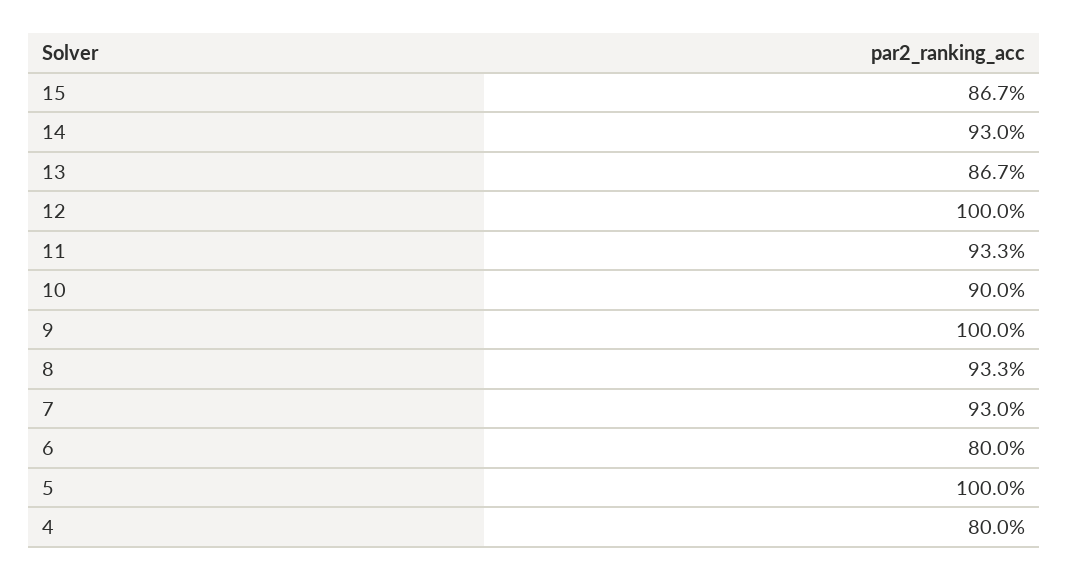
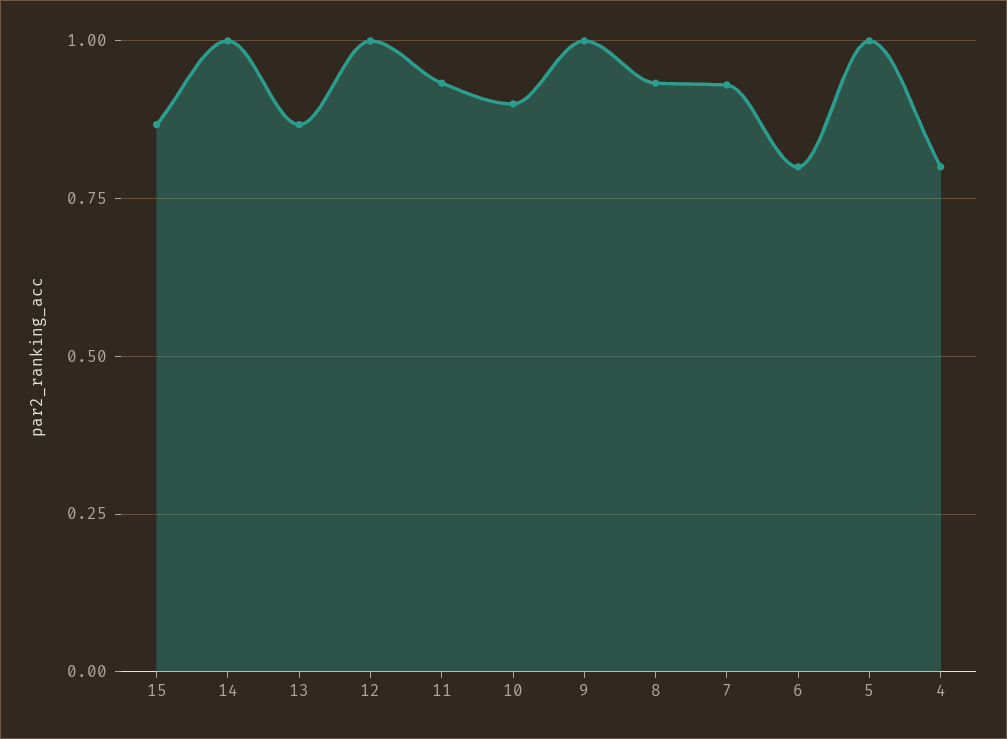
14: 0.93 -> 1

